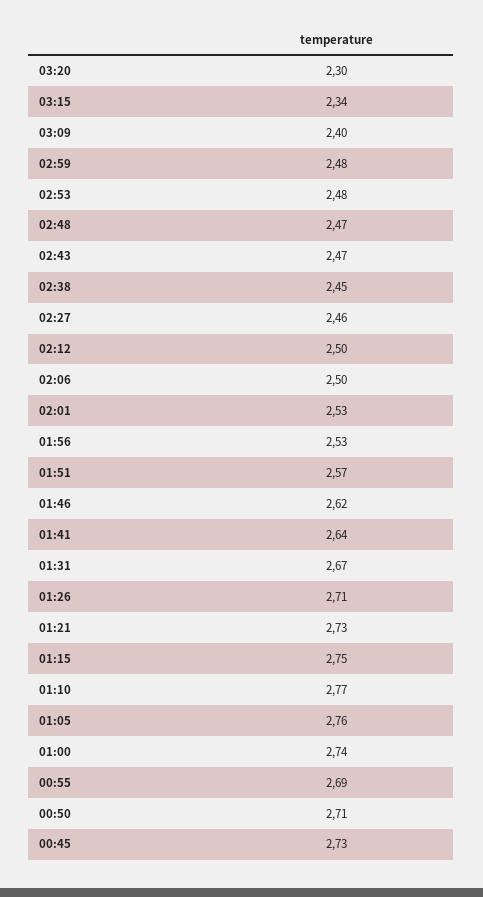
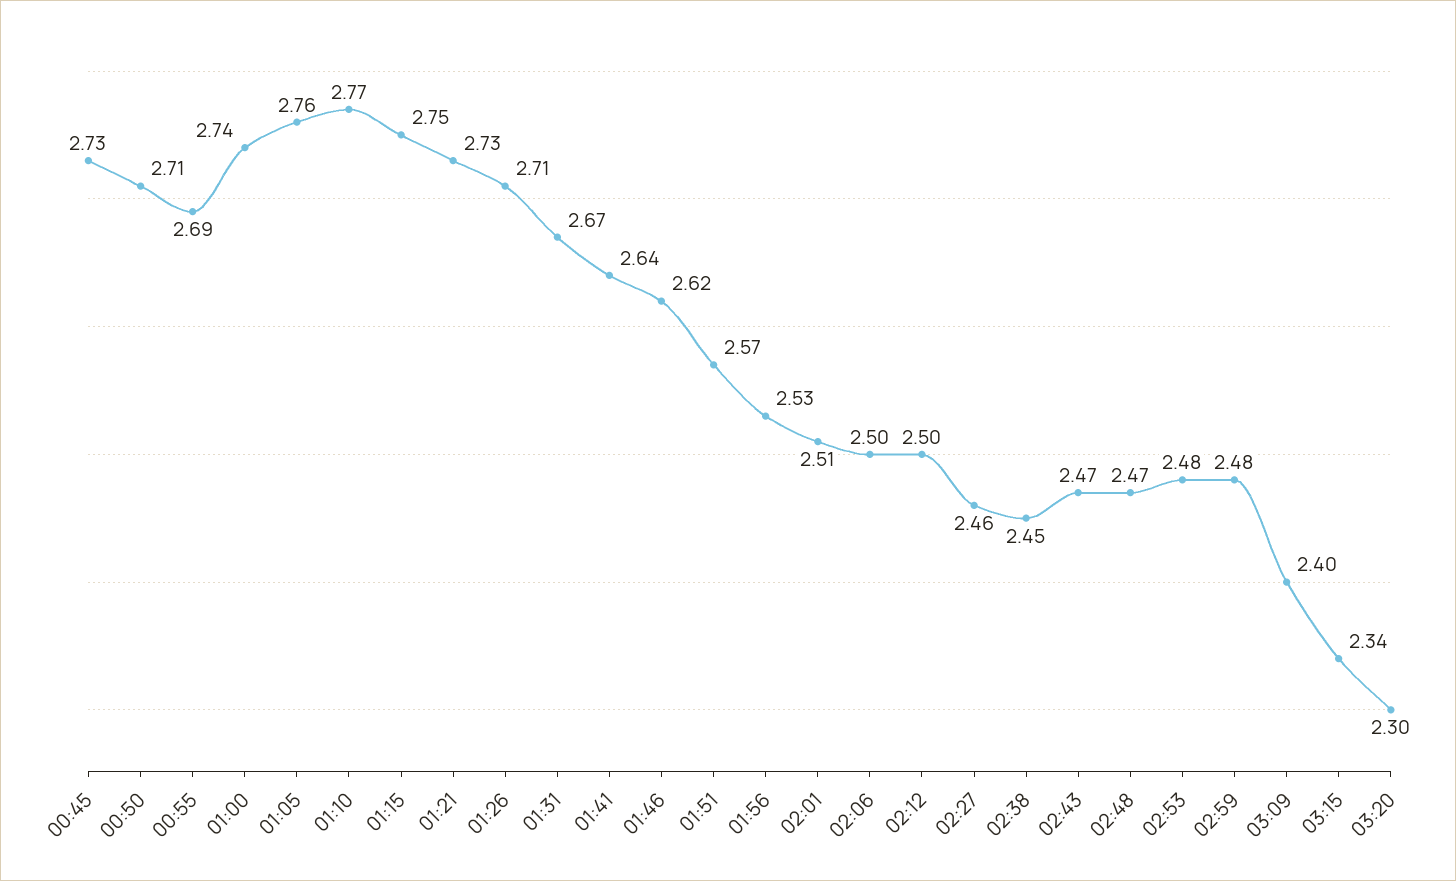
02:01: 2.53 -> 2.51

